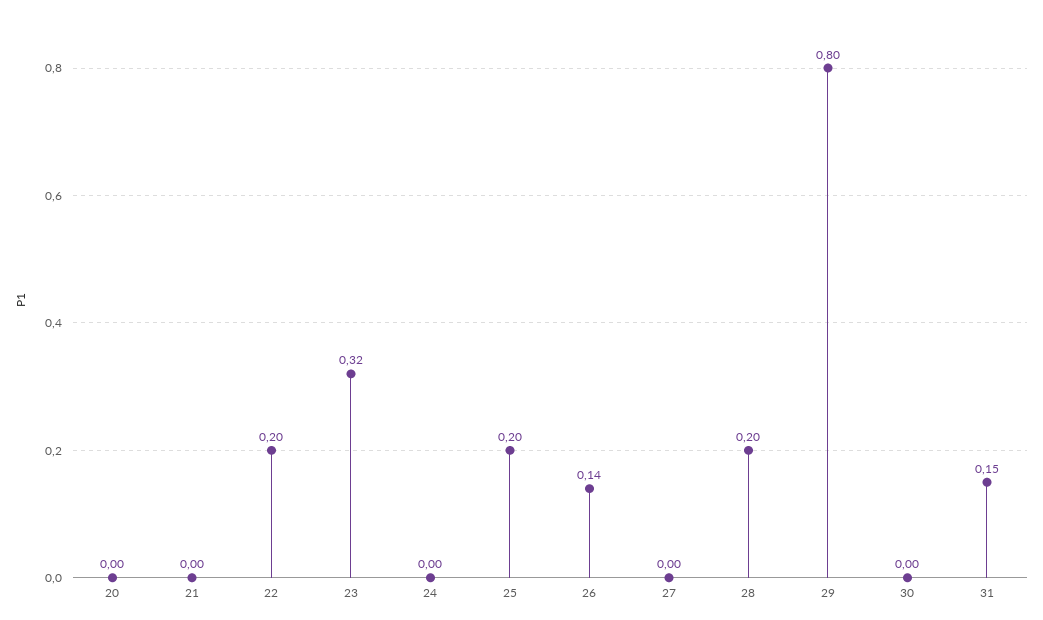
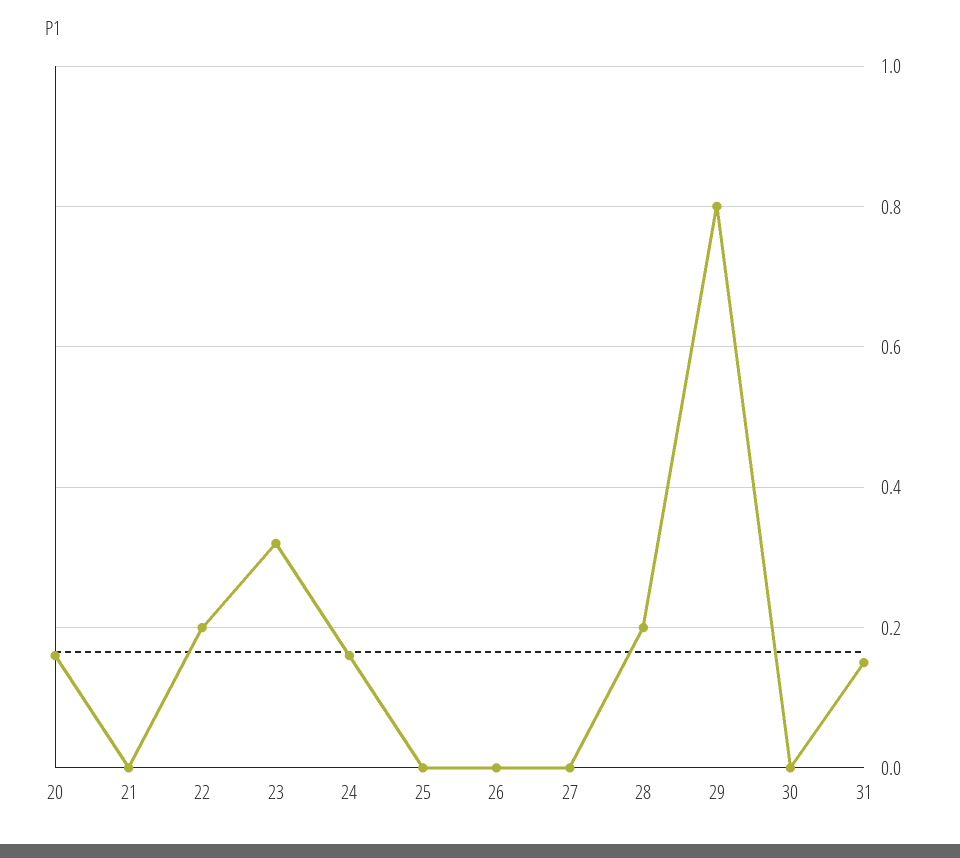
20: 0 -> 0.15
24: 0 -> 0.15
25: 0.2 -> 0
26: 0.14 -> 0

